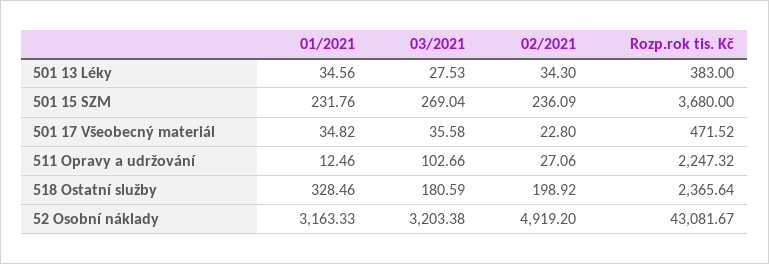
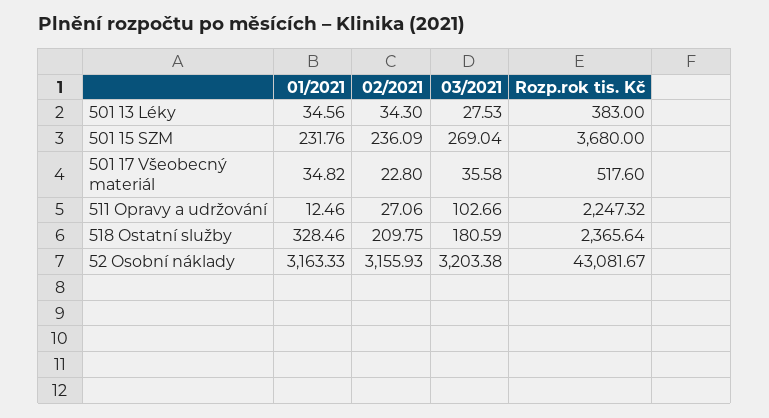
Rozp.rok tis. Kč, 501 17 Všeobecný materiál: 471.52 -> 517.6
02/2021, 518 Ostatní služby: 198.92 -> 209.75
02/2021, 52 Osobní náklady: 4919.2 -> 3155.93

